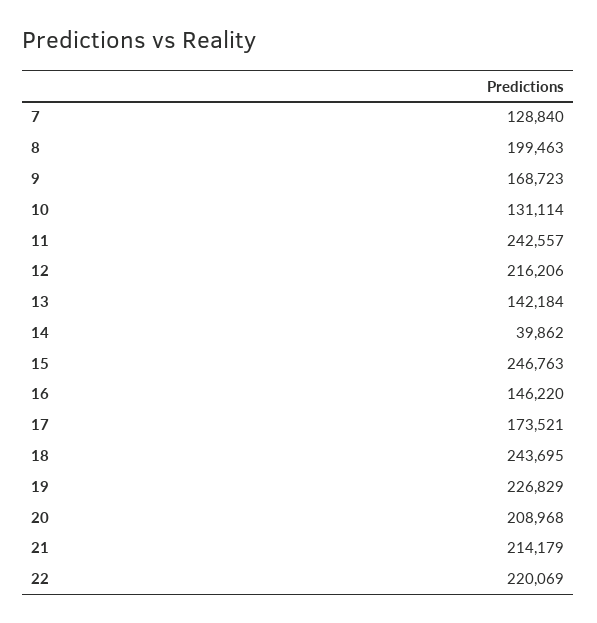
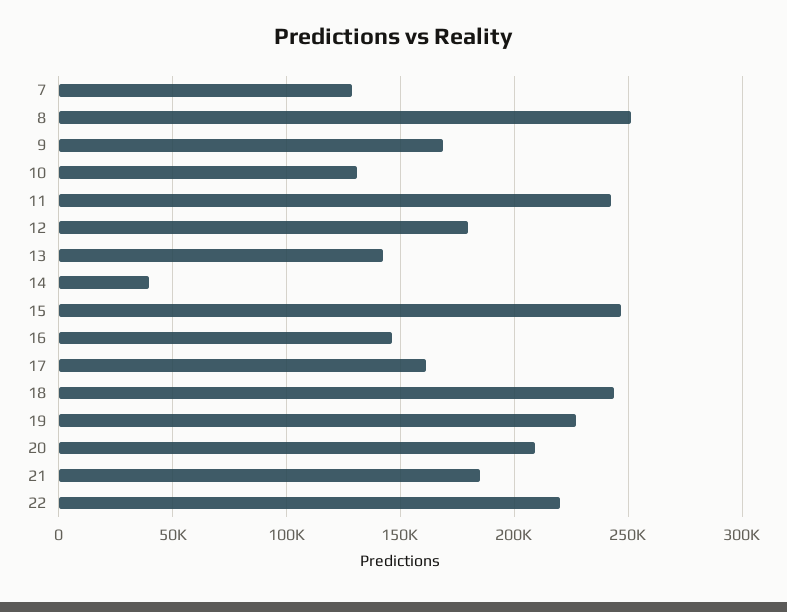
8: 199463 -> 250000
12: 216206 -> 180000
17: 173521 -> 160000
21: 214179 -> 185000

